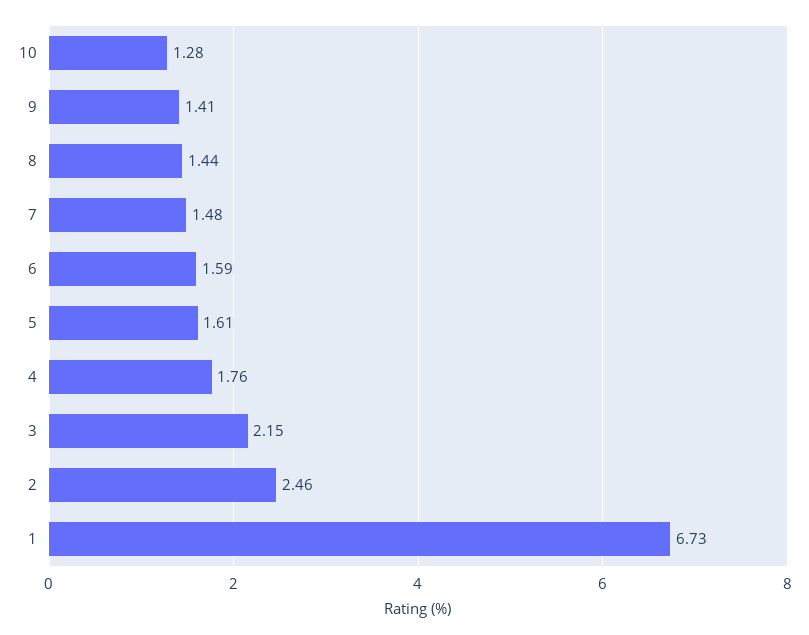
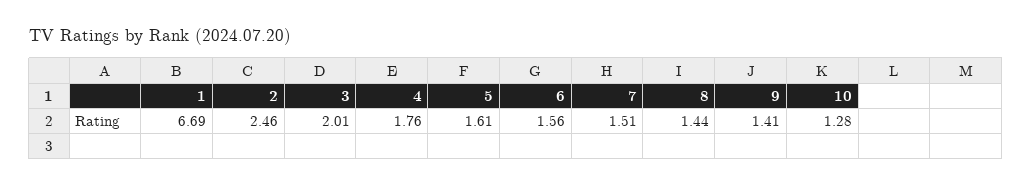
7: 1.48 -> 1.51
6: 1.59 -> 1.56
3: 2.15 -> 2.01
1: 6.73 -> 6.69

